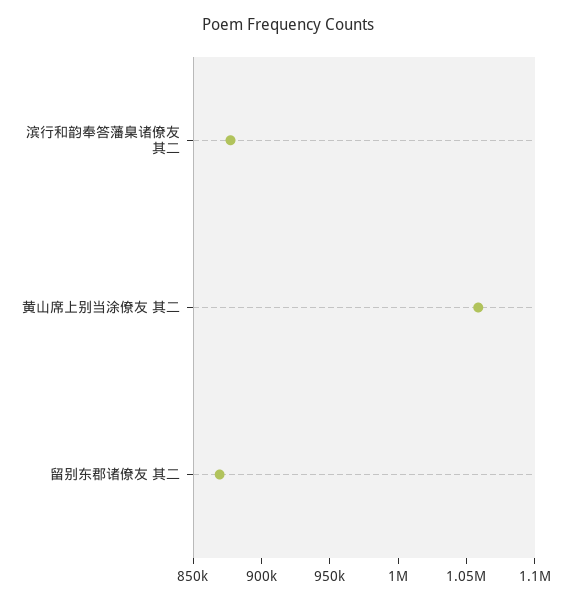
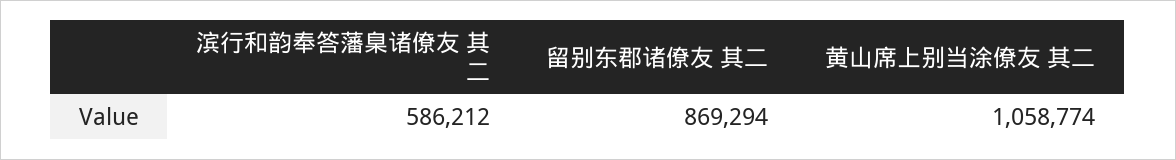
滨行和韵奉答藩臬诸僚友 其二: 880000 -> 586212

